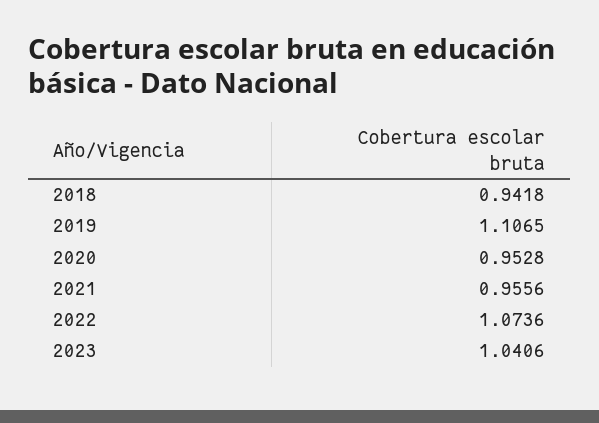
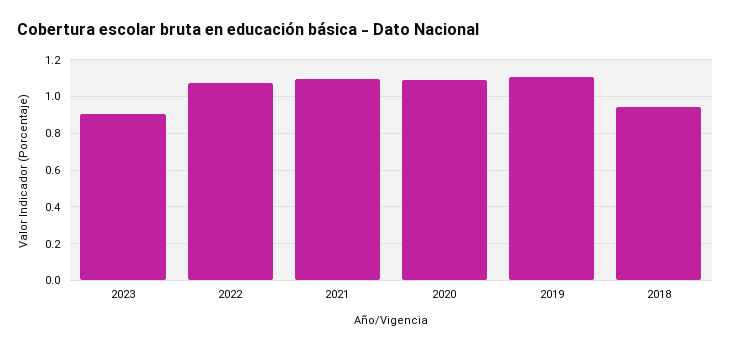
2020: 0.9528 -> 1.1
2021: 0.9556 -> 1.1
2023: 1.0406 -> 0.9

